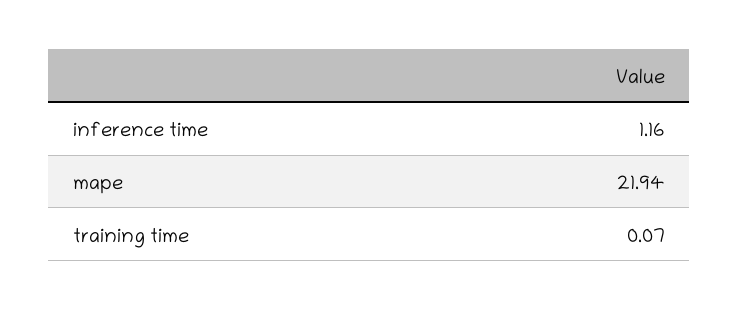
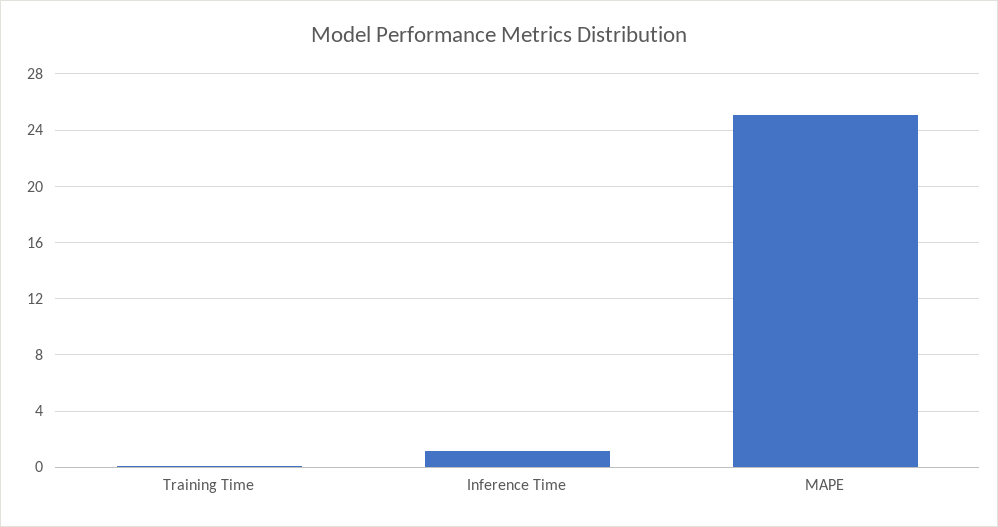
mape: 21.94 -> 25

